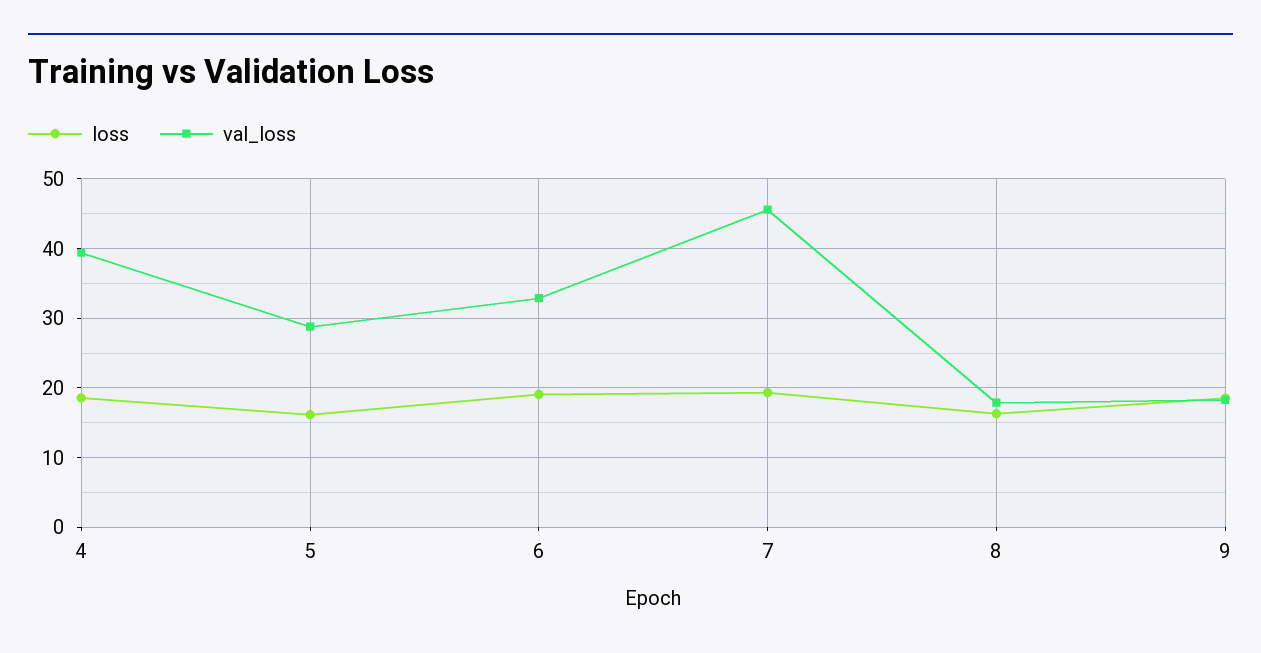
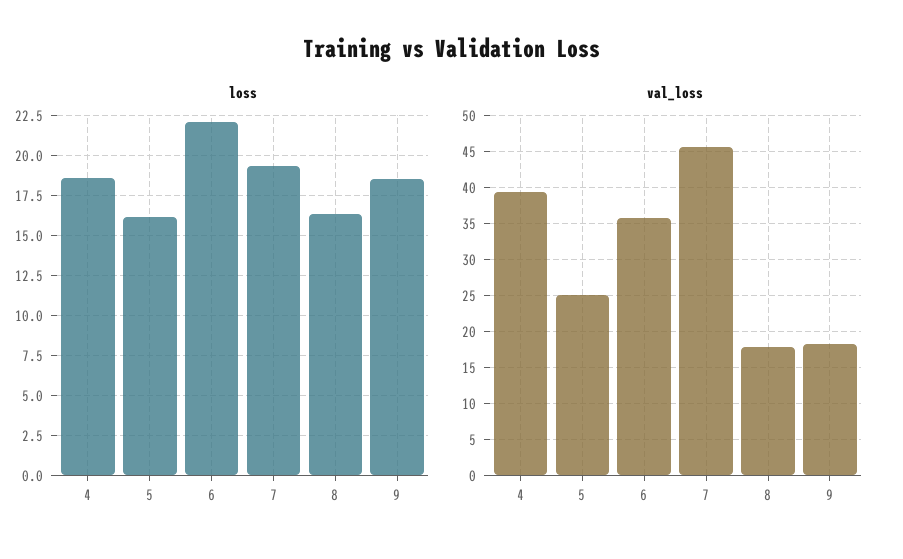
val_loss, 5: 29 -> 25
loss, 6: 19 -> 22
val_loss, 6: 33 -> 36

